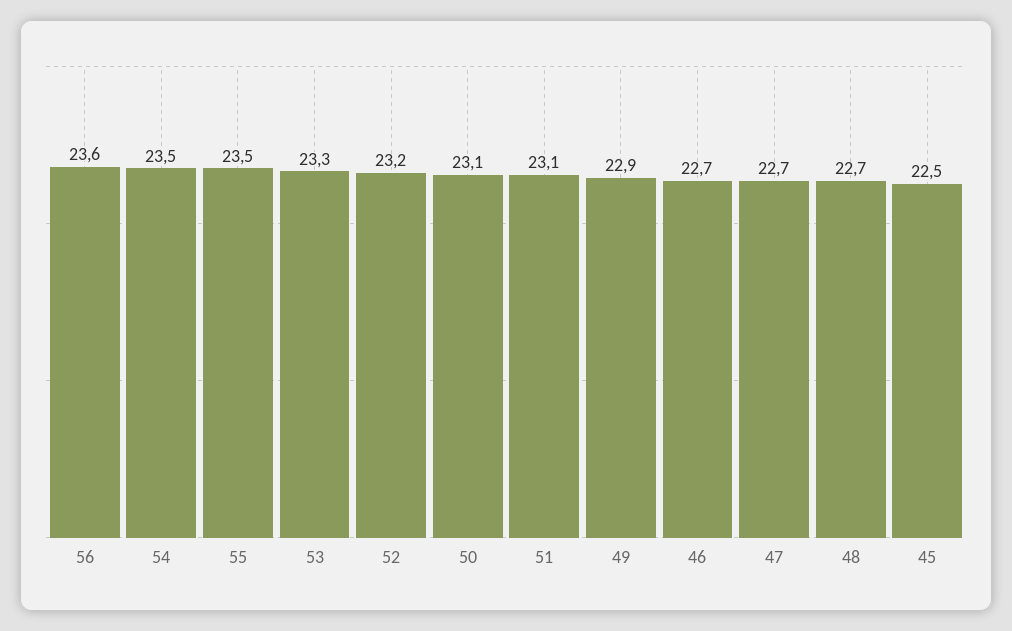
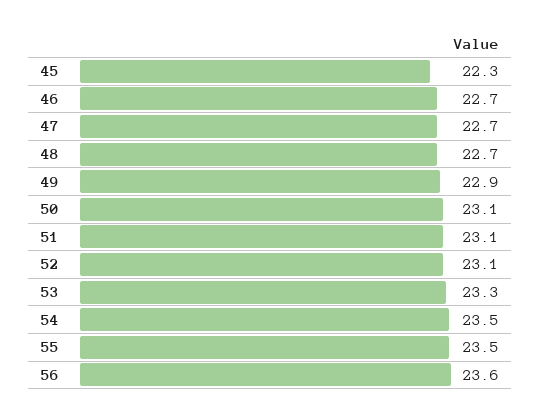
52: 23.2 -> 23.1
45: 22.5 -> 22.3

